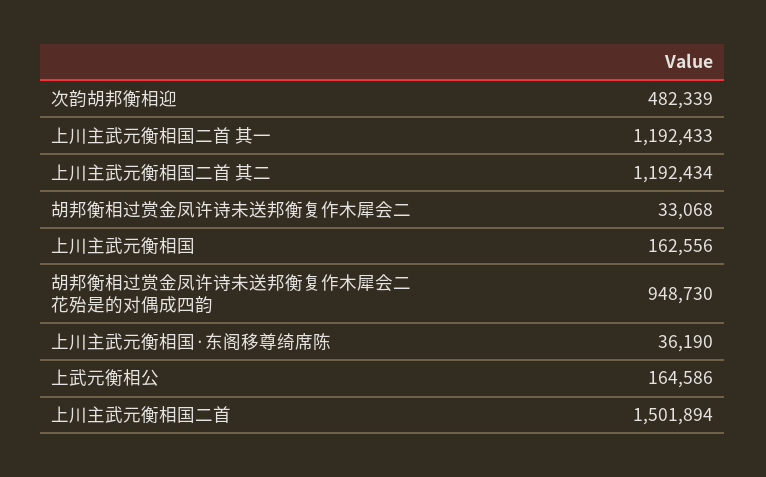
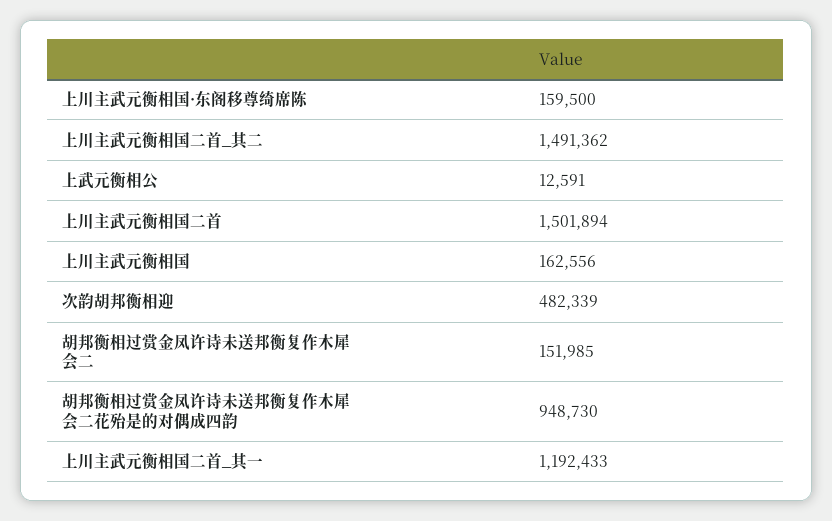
上川主武元衡相国二首 其二: 1192434 -> 1491362
胡邦衡相过赏金凤许诗未送邦衡复作木犀会二: 33068 -> 151985
上川主武元衡相国·东阁移尊绮席陈: 36190 -> 159500
上武元衡相公: 164586 -> 12591

